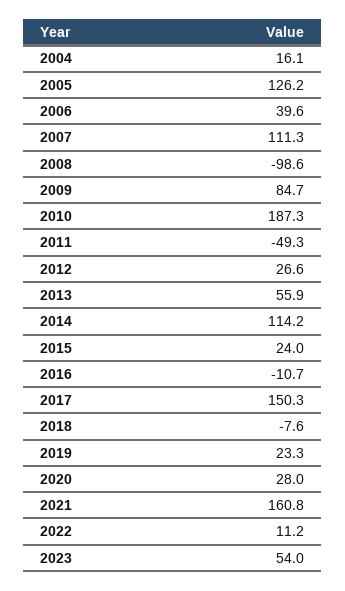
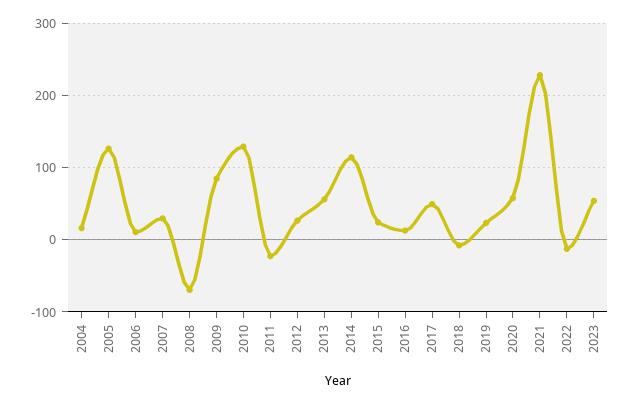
2006: 39.6 -> 10
2007: 111.3 -> 30
2008: -98.6 -> -70
2010: 187.3 -> 130
2011: -49.3 -> -20
2016: -10.7 -> 10
2017: 150.3 -> 50
2020: 28 -> 60
2021: 160.8 -> 230
2022: 11.2 -> -10

